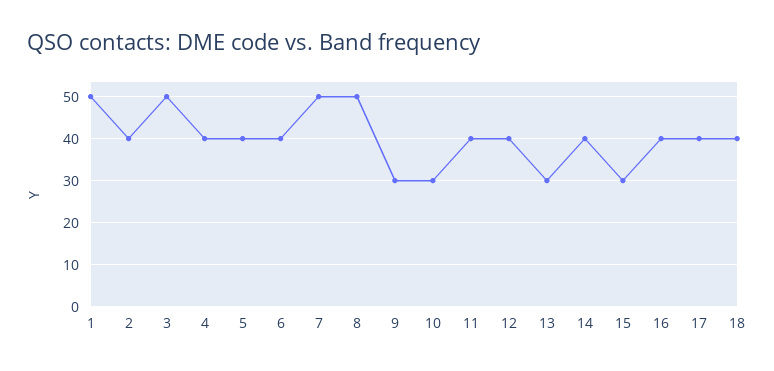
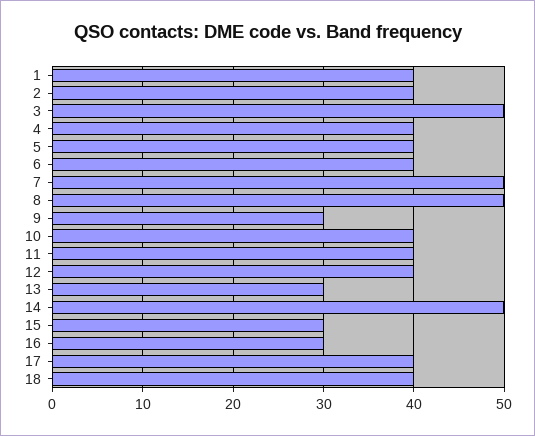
1: 50 -> 40
10: 30 -> 40
14: 40 -> 50
16: 40 -> 30

